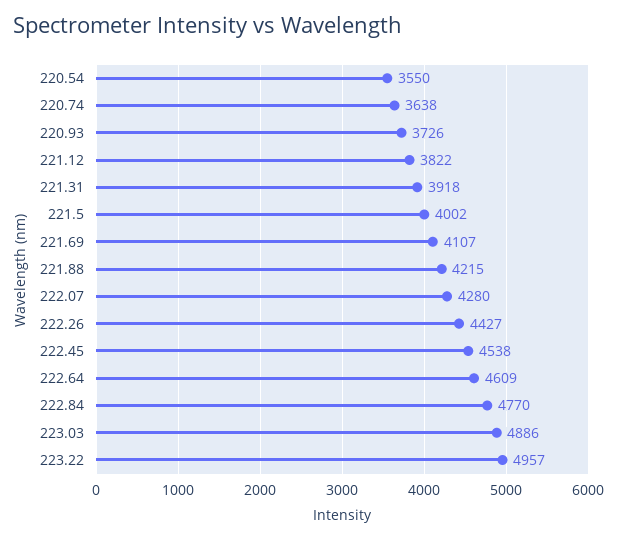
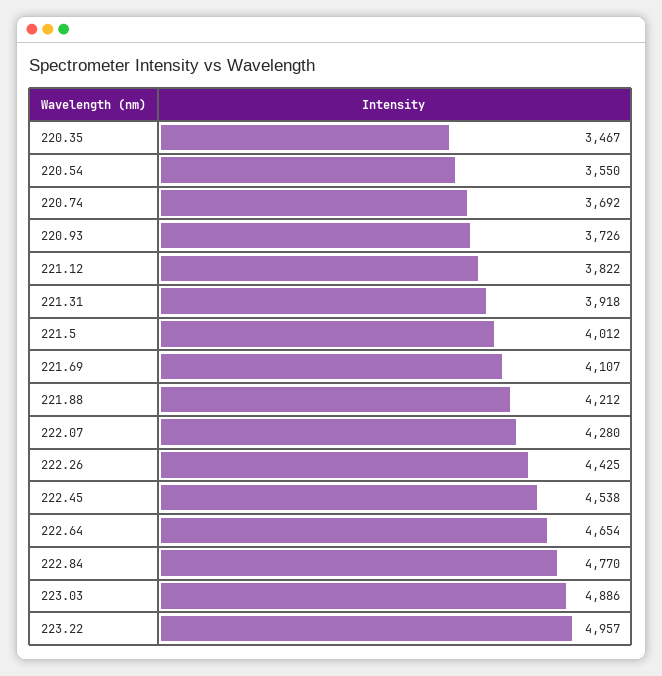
220.74: 3638 -> 3692
221.5: 4002 -> 4012
221.88: 4215 -> 4212
222.26: 4427 -> 4425
222.64: 4609 -> 4654
220.35: none -> 3467

